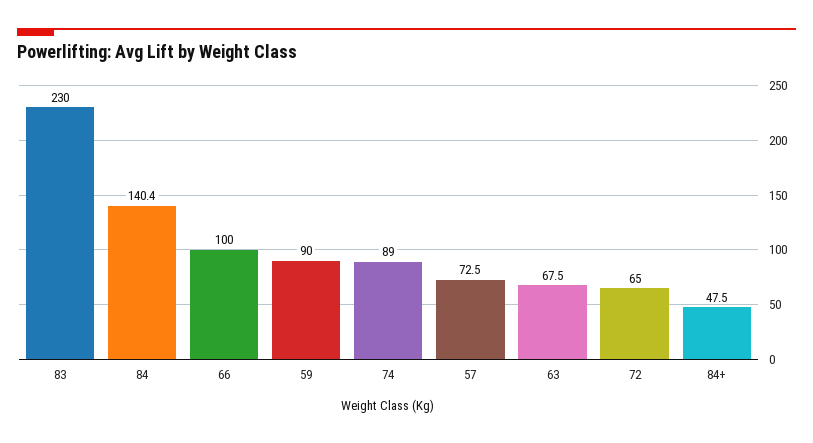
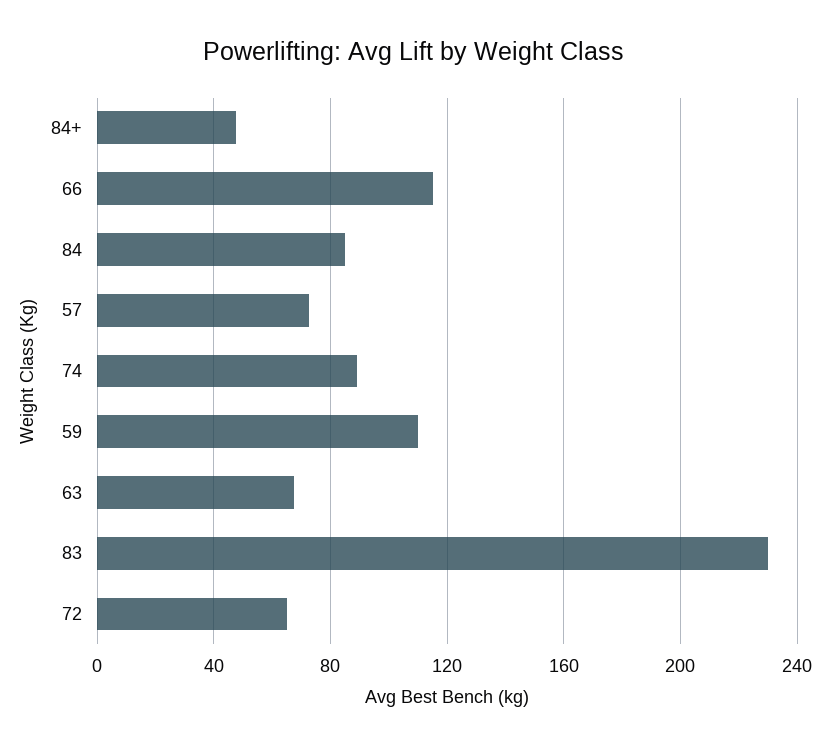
84: 140.4 -> 85
66: 100 -> 115
59: 90 -> 110

